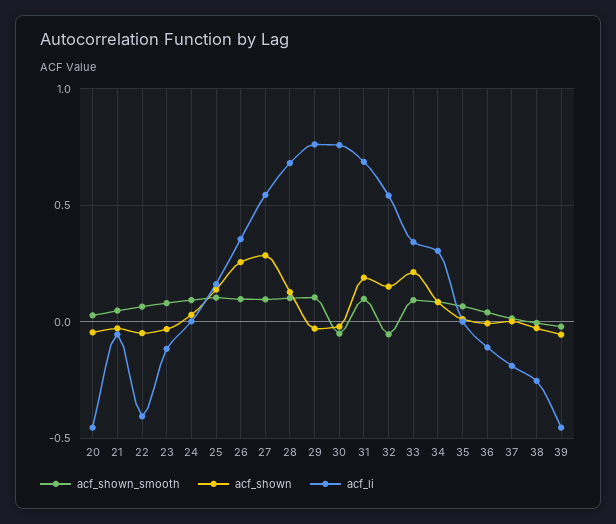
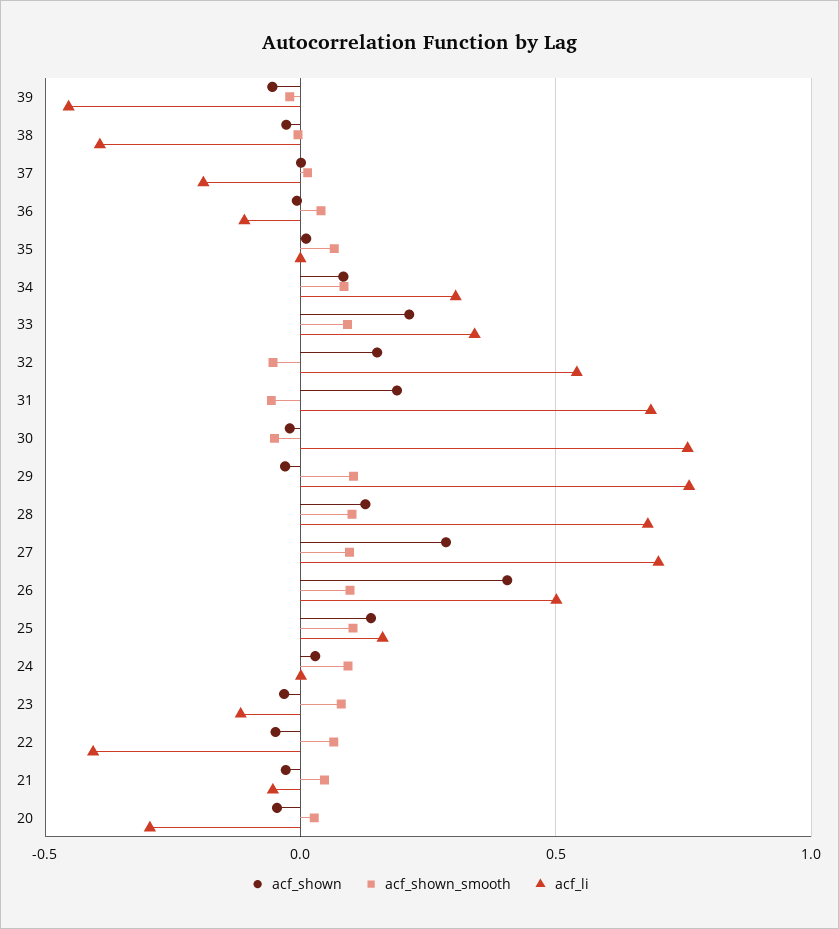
acf_li, 20: -0.45 -> -0.3
acf_shown, 26: 0.25 -> 0.4
acf_li, 26: 0.35 -> 0.5
acf_li, 27: 0.55 -> 0.7
acf_shown_smooth, 31: 0.1 -> -0.05
acf_li, 38: -0.25 -> -0.4

